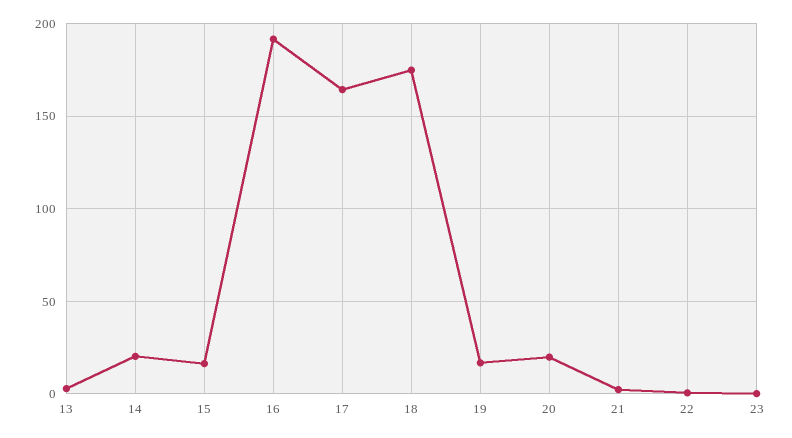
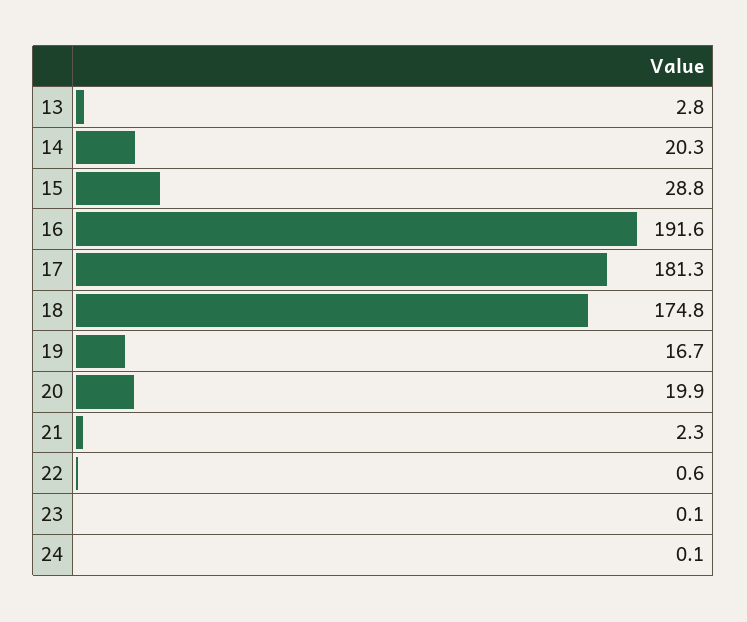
15: 15 -> 28.8
17: 165 -> 181.3
24: none -> 0.1

